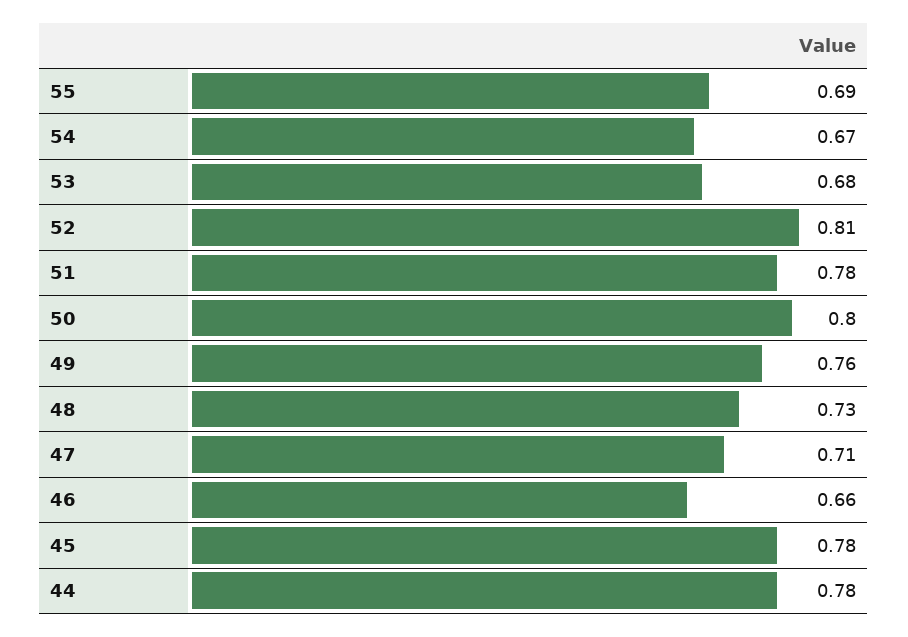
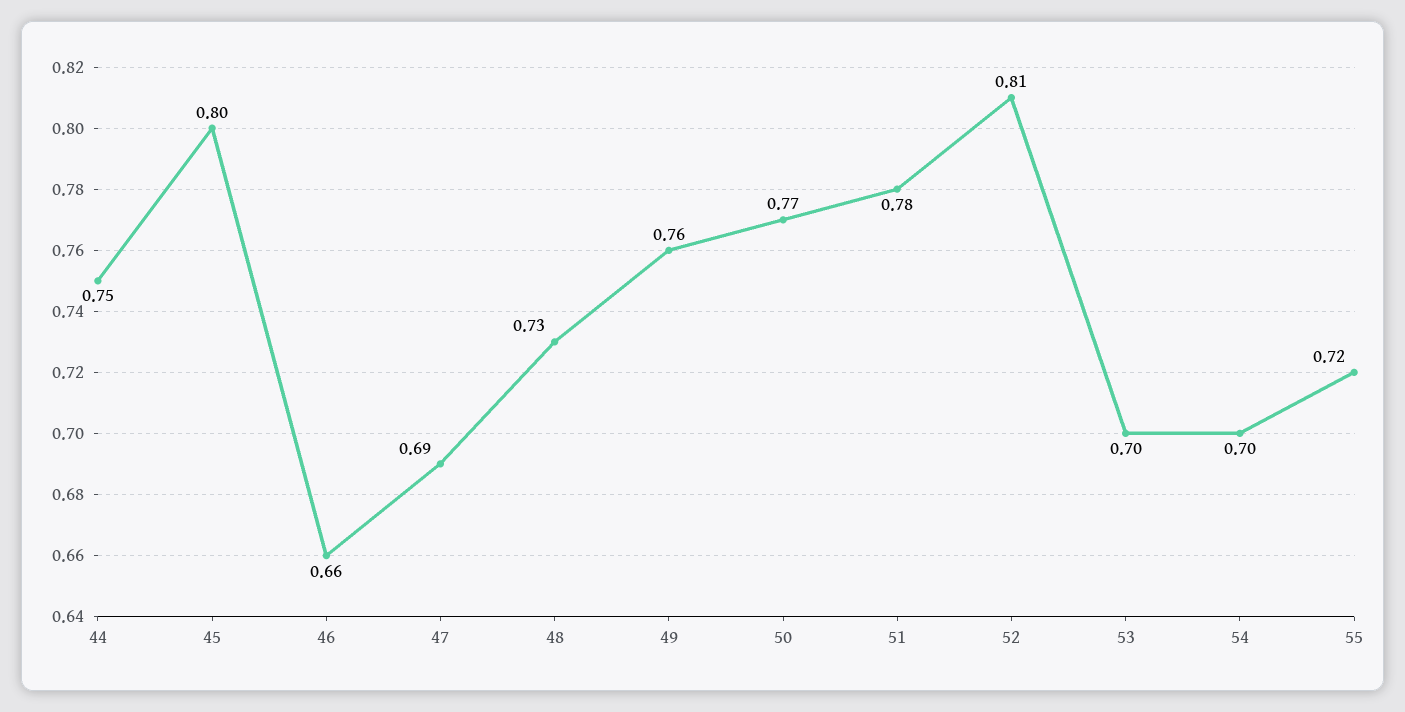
55: 0.69 -> 0.72
54: 0.67 -> 0.7
53: 0.68 -> 0.7
50: 0.8 -> 0.77
47: 0.71 -> 0.69
45: 0.78 -> 0.8
44: 0.78 -> 0.75

